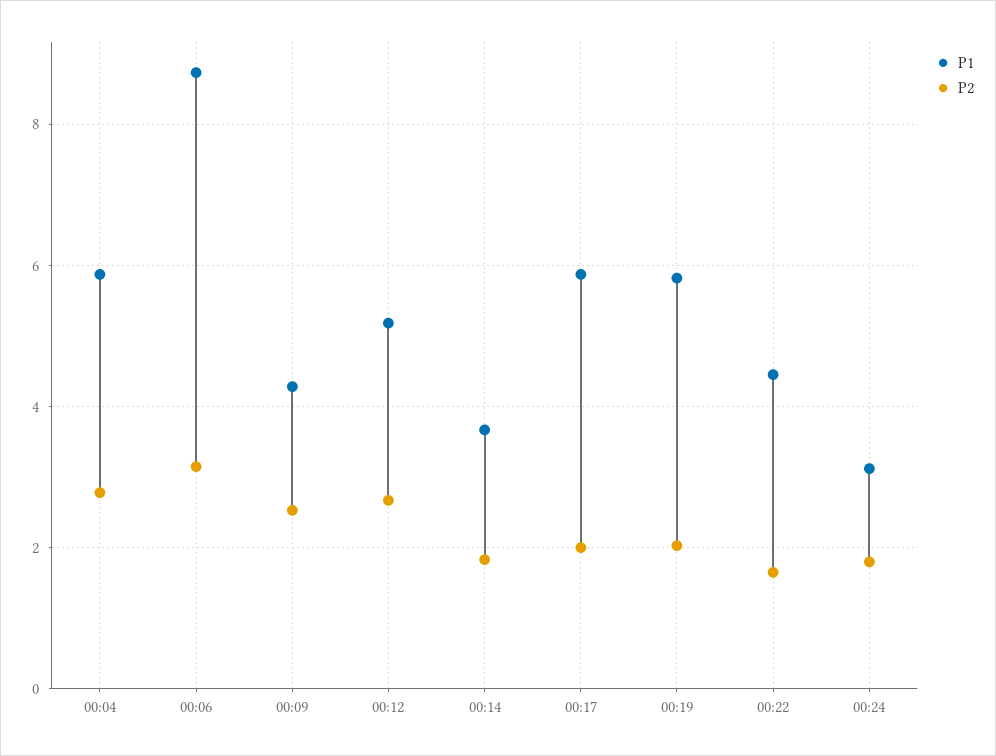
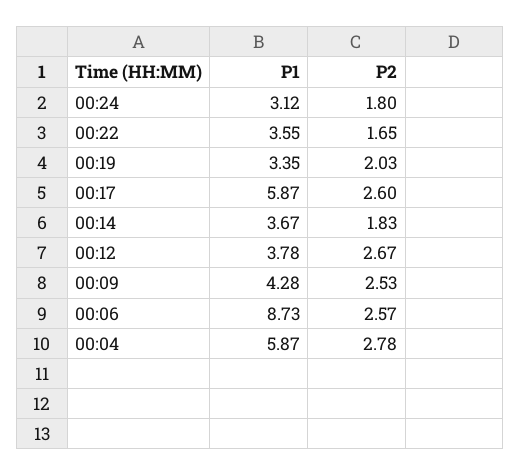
P2, 00:06: 3.2 -> 2.57
P1, 00:12: 5.2 -> 3.78
P2, 00:17: 2 -> 2.6
P1, 00:19: 5.8 -> 3.35
P1, 00:22: 4.4 -> 3.55

